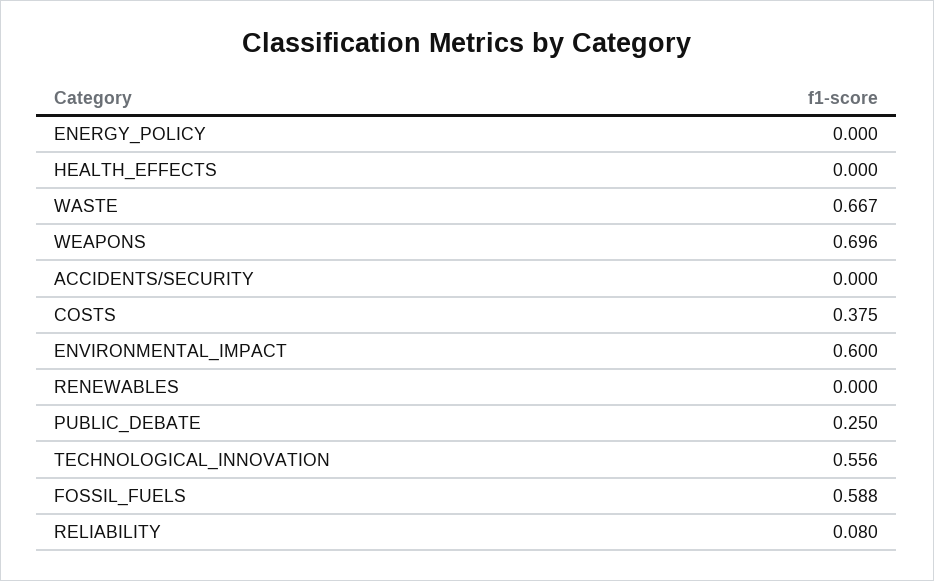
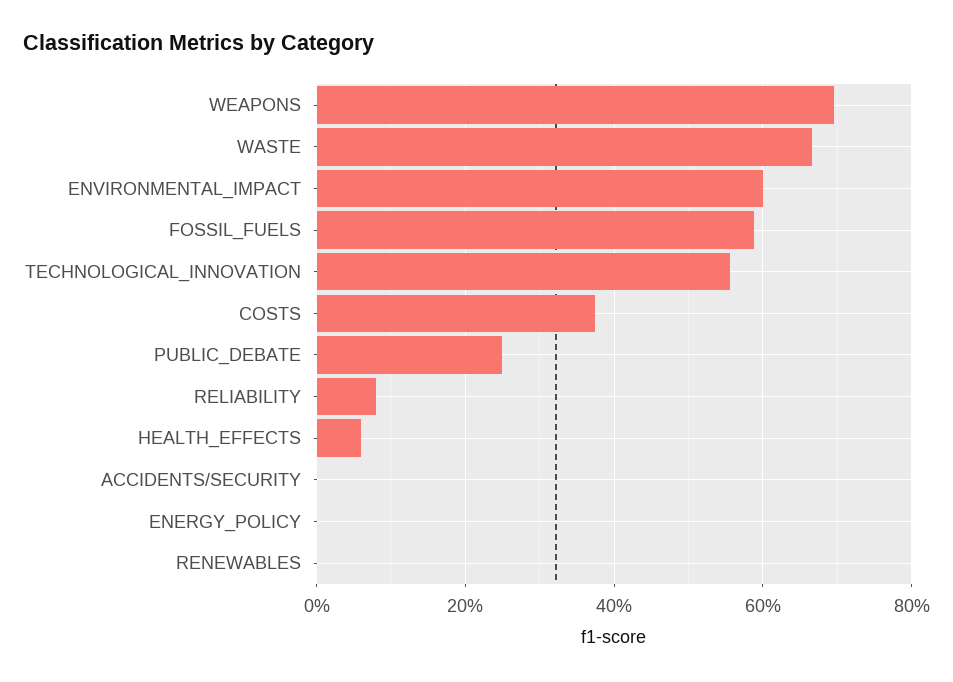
HEALTH_EFFECTS: 0 -> 0.06

